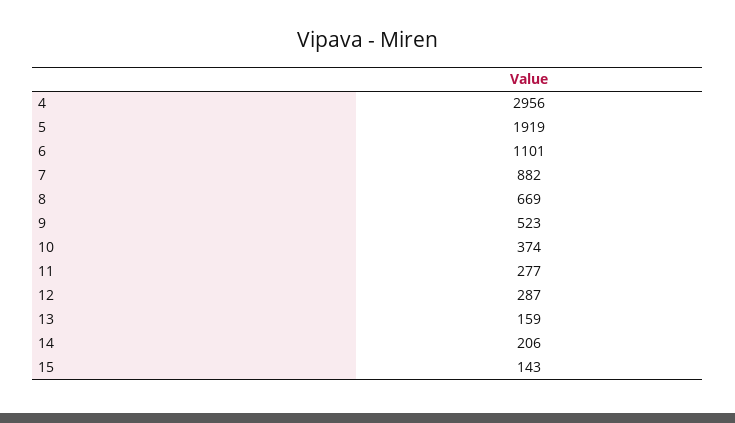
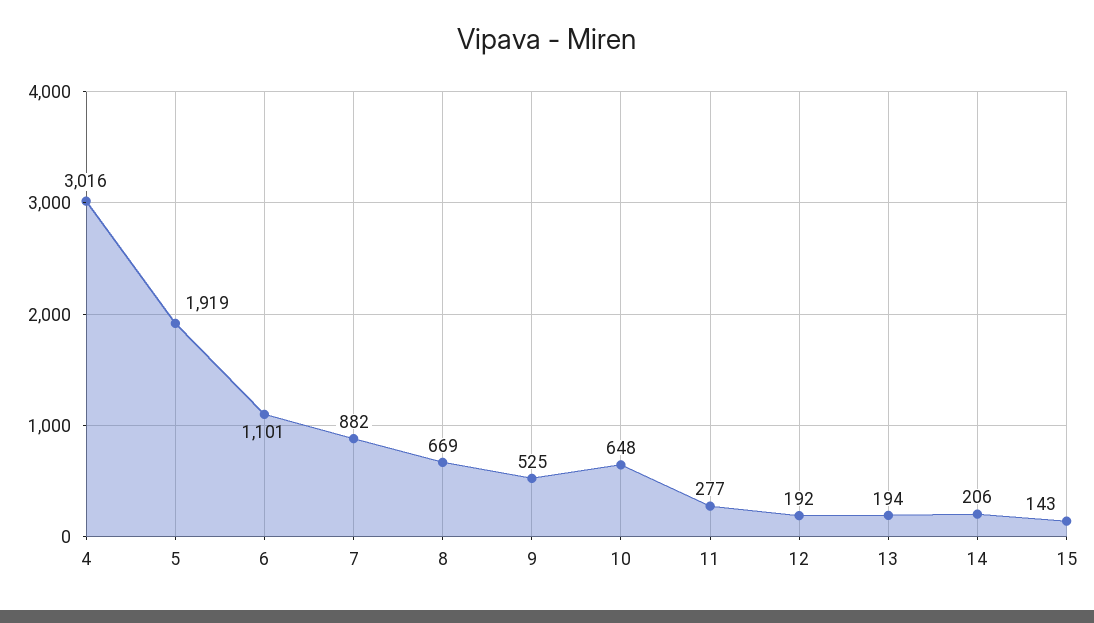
4: 2956 -> 3016
9: 523 -> 525
10: 374 -> 648
12: 287 -> 192
13: 159 -> 194

